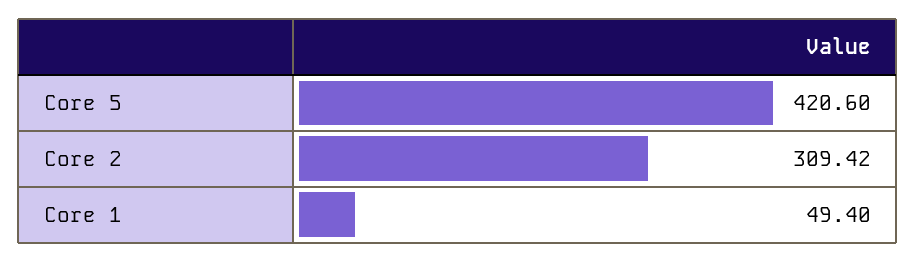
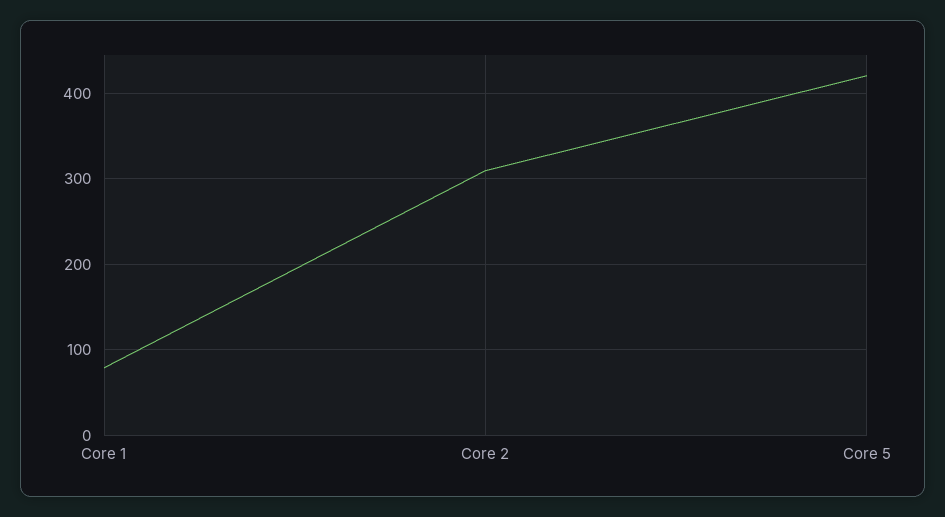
Core 1: 49.4 -> 80

